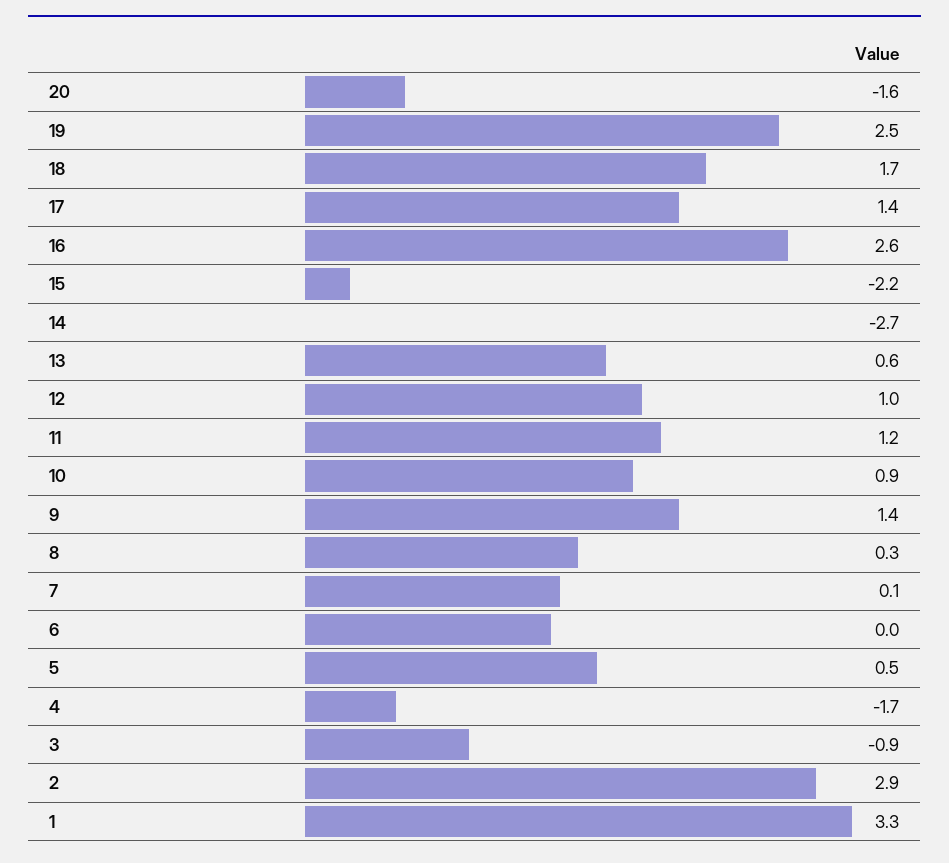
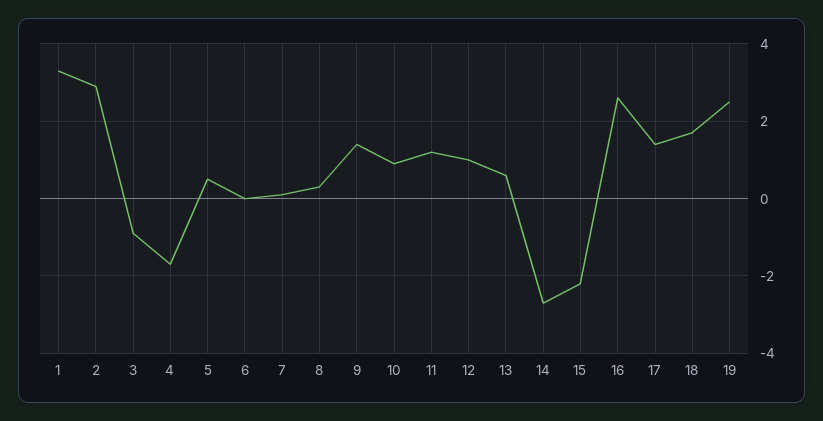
20: -1.6 -> none

